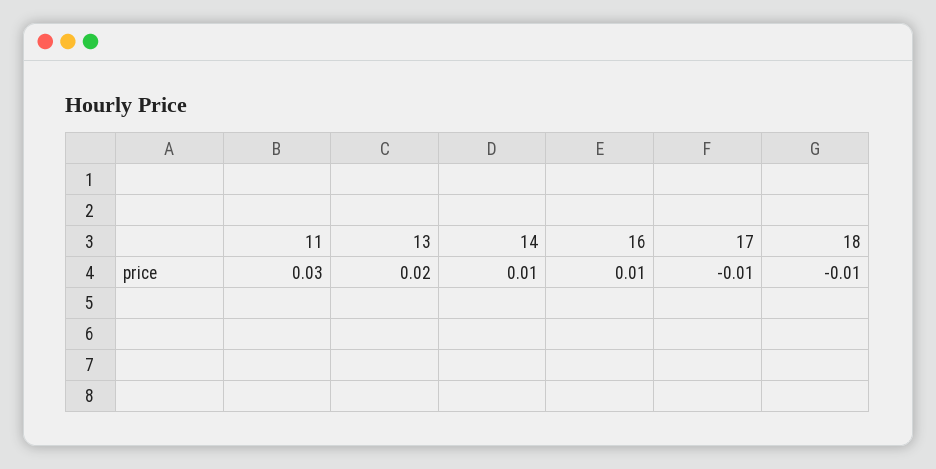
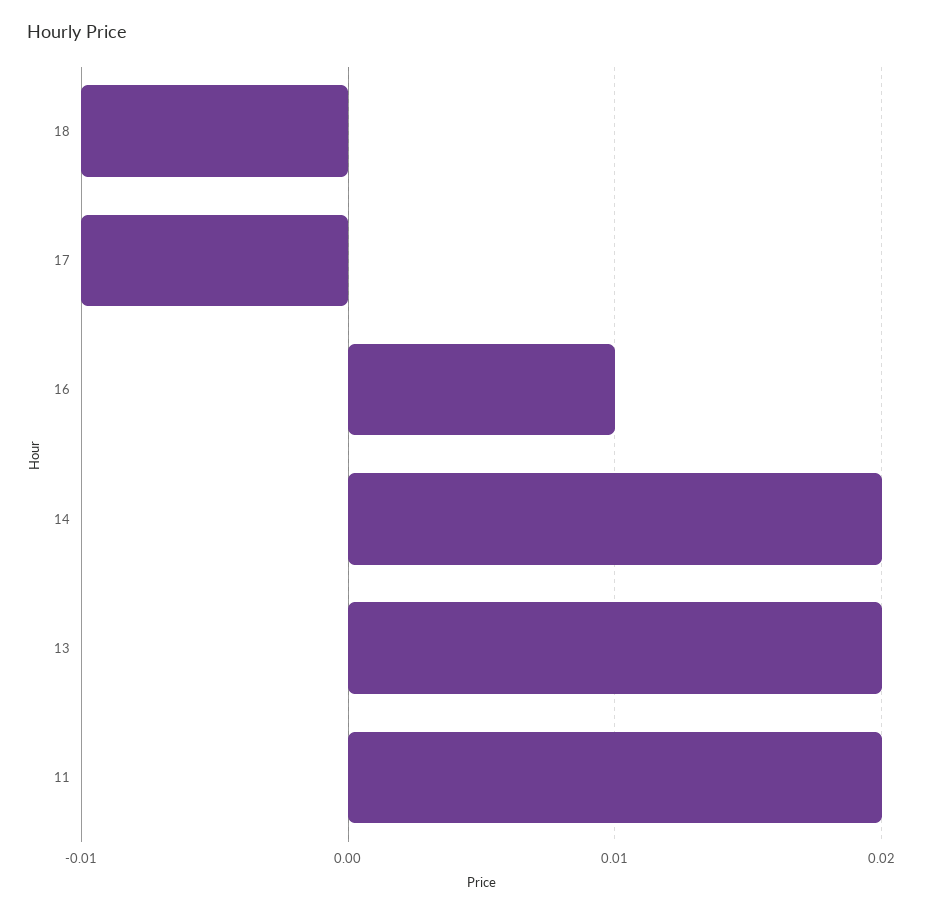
11: 0.03 -> 0.02
14: 0.01 -> 0.02

